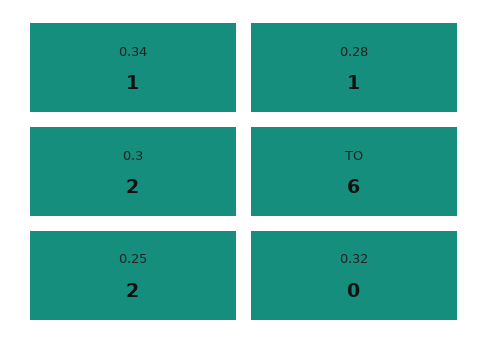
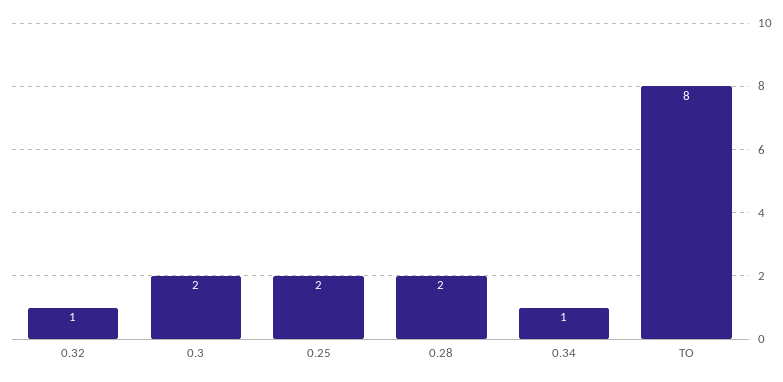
0.28: 1 -> 2
TO: 6 -> 8
0.32: 0 -> 1

